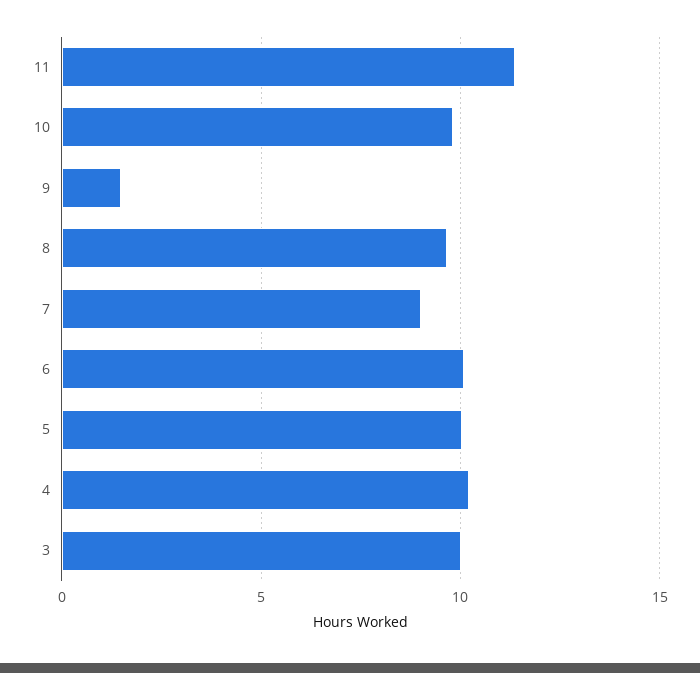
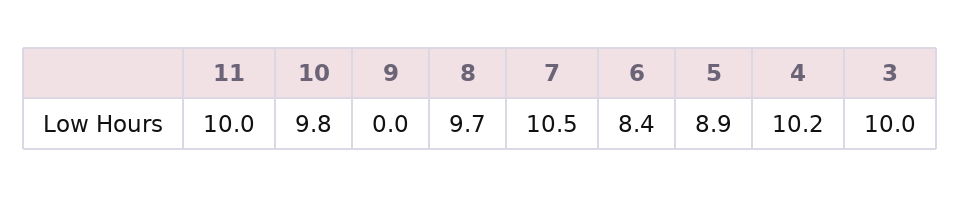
11: 11.5 -> 10
9: 1.5 -> 0
7: 9 -> 10.5
6: 10 -> 8.4
5: 10 -> 8.9

